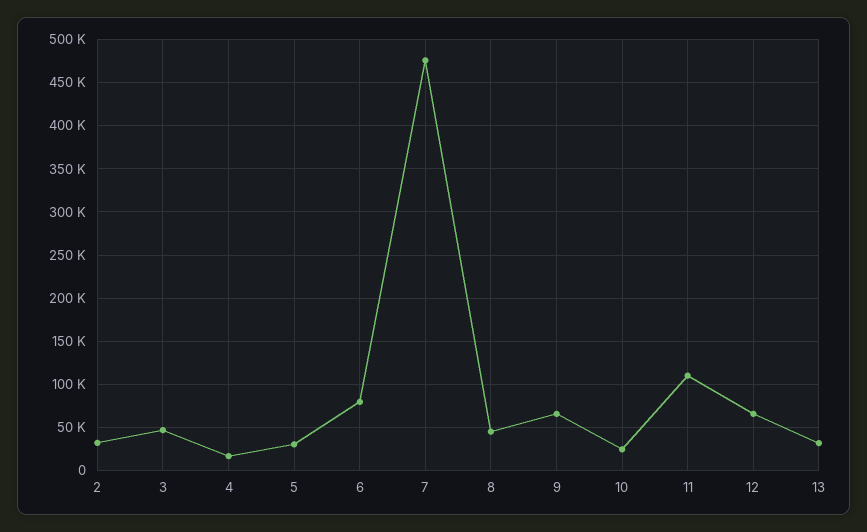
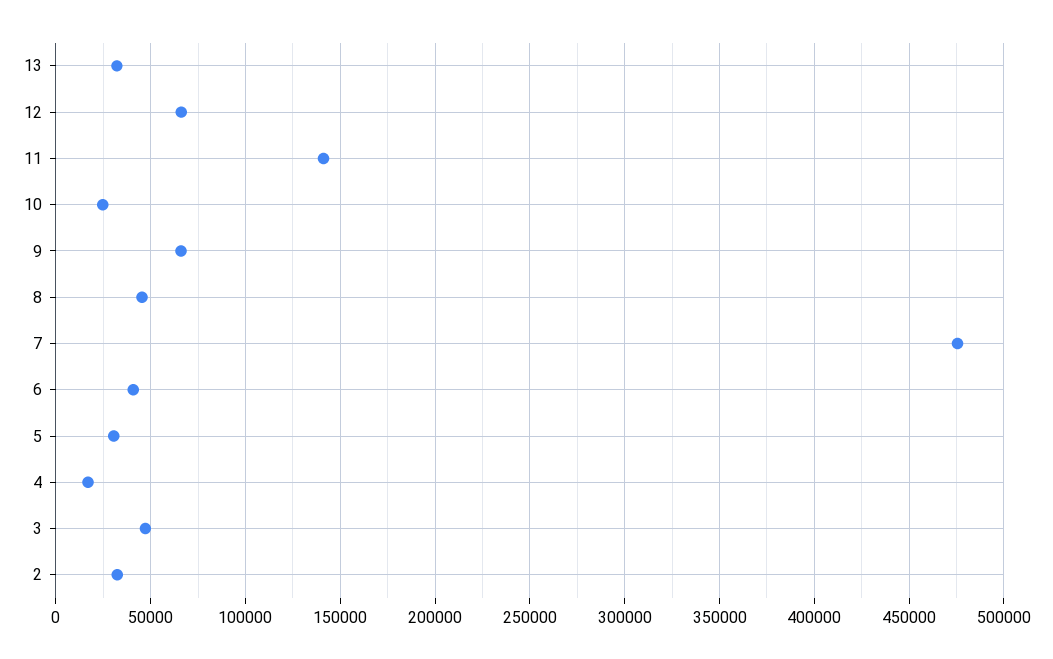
6: 80000 -> 40000
11: 110000 -> 140000

